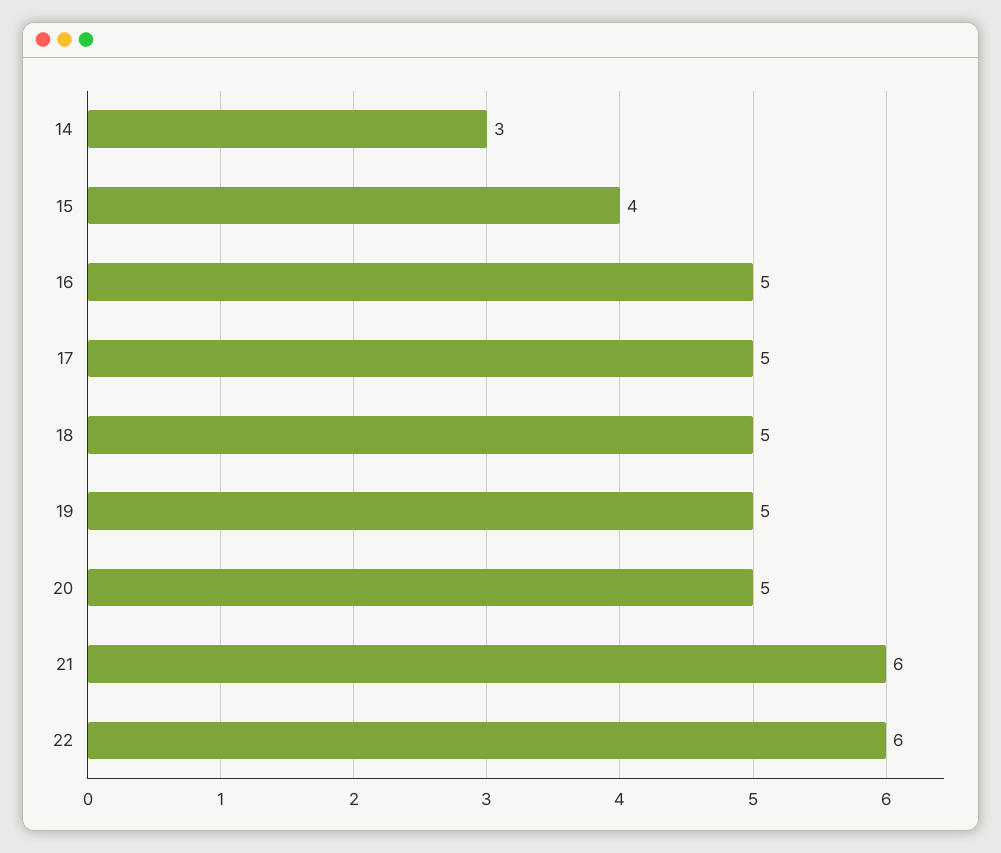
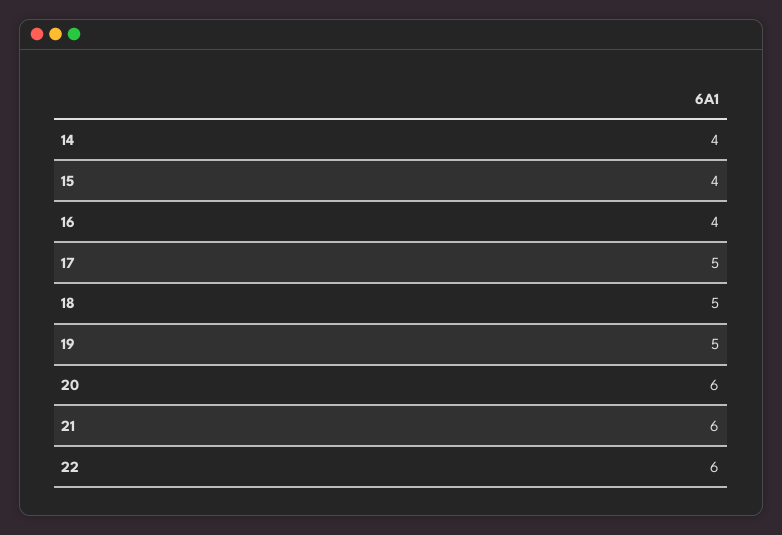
14: 3 -> 4
16: 5 -> 4
20: 5 -> 6

